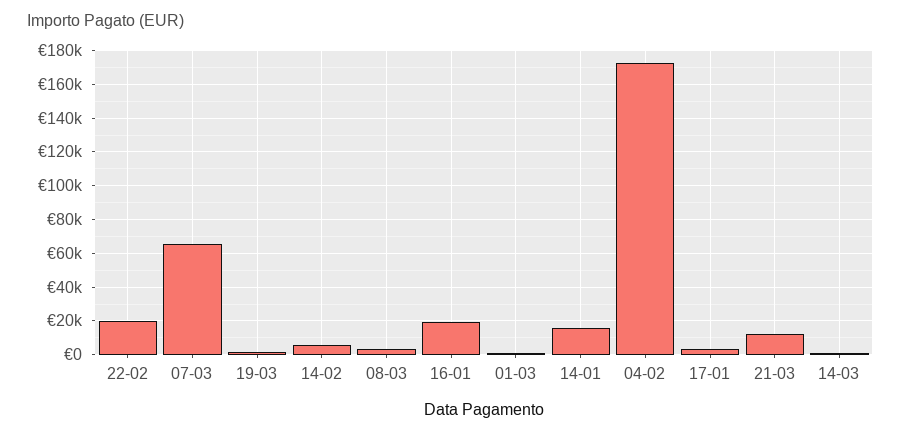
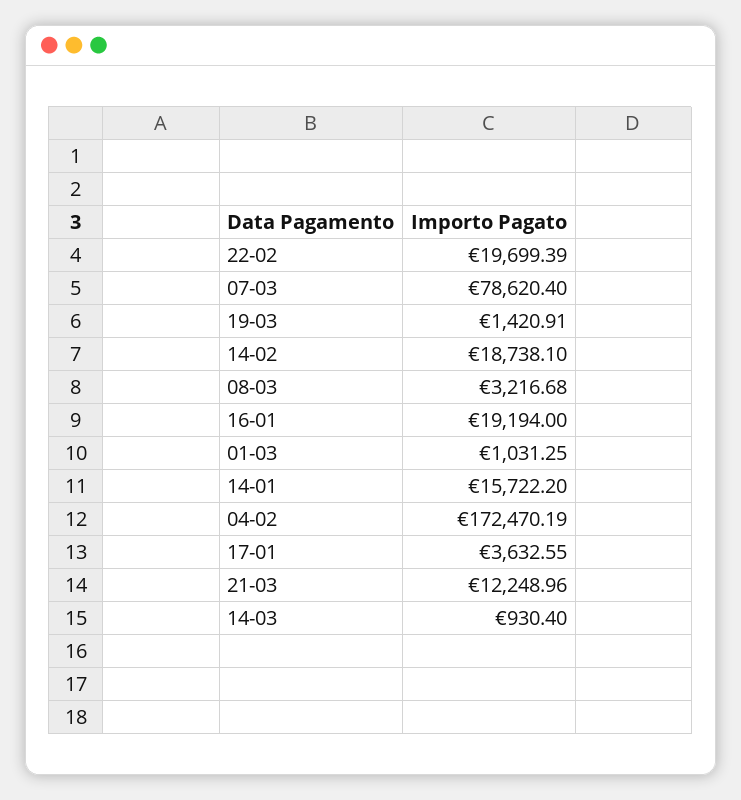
07-03: 65000 -> 78620.4
14-02: 5000 -> 18738.1

